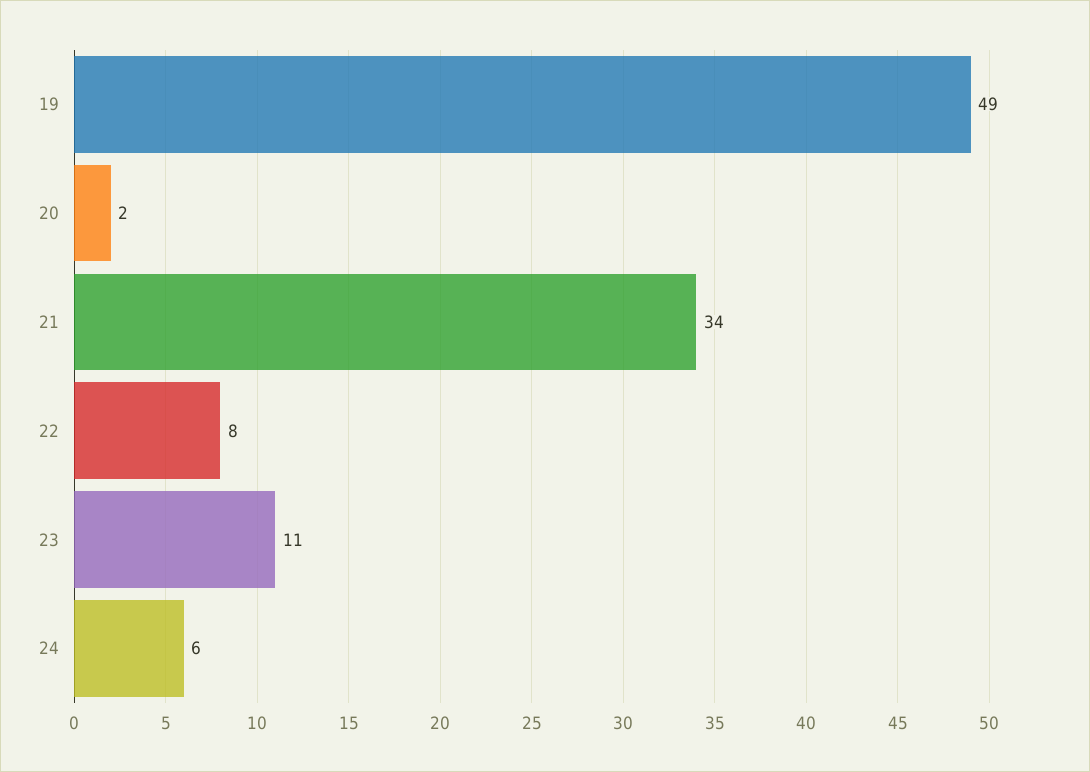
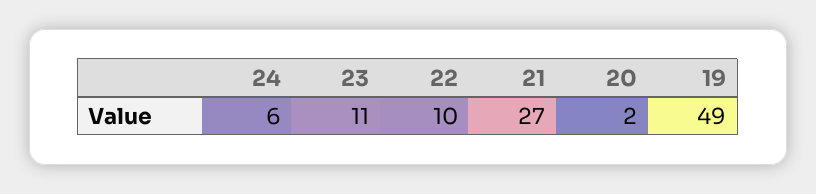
21: 34 -> 27
22: 8 -> 10

